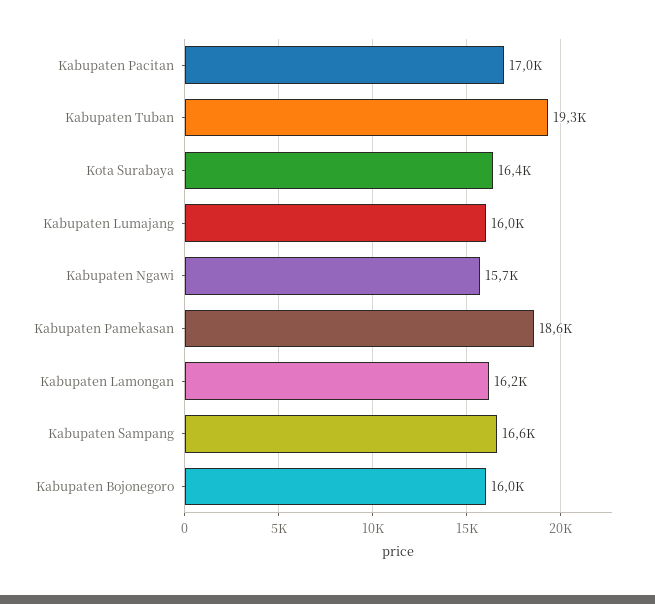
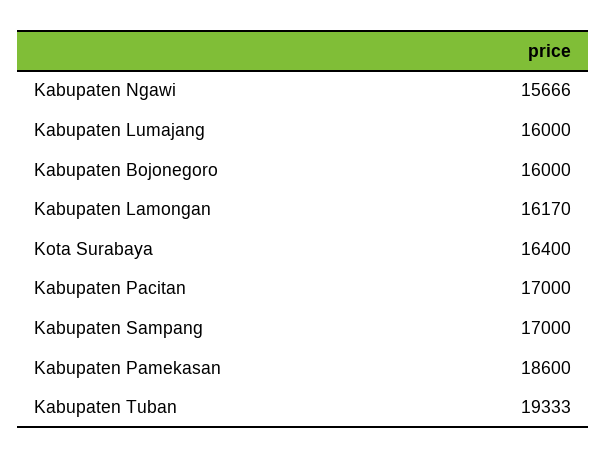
Kabupaten Sampang: 16600 -> 17000

